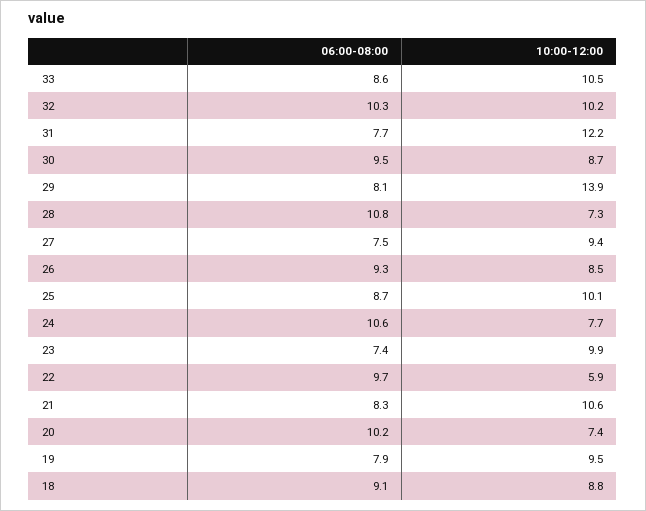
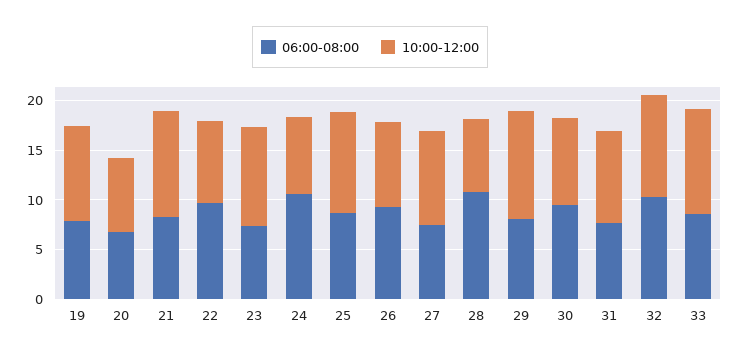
10:00-12:00, 31: 12.2 -> 9
10:00-12:00, 29: 13.9 -> 11
10:00-12:00, 22: 5.9 -> 8
06:00-08:00, 20: 10.2 -> 7
06:00-08:00, 18: 9.1 -> none
10:00-12:00, 18: 8.8 -> none

